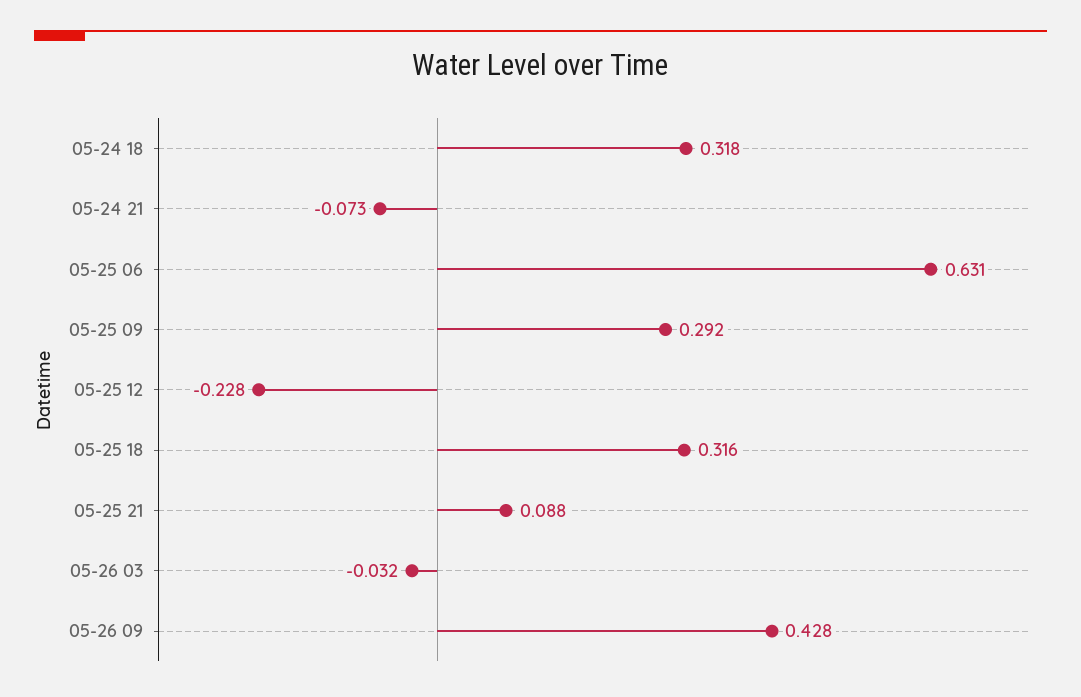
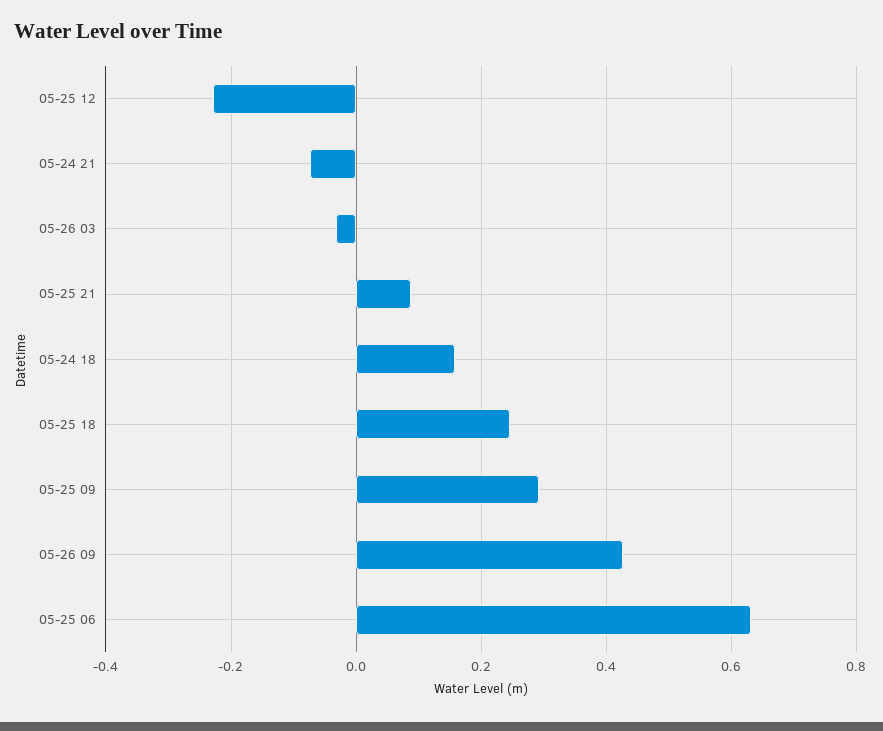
05-24 18: 0.318 -> 0.16
05-25 18: 0.316 -> 0.24

